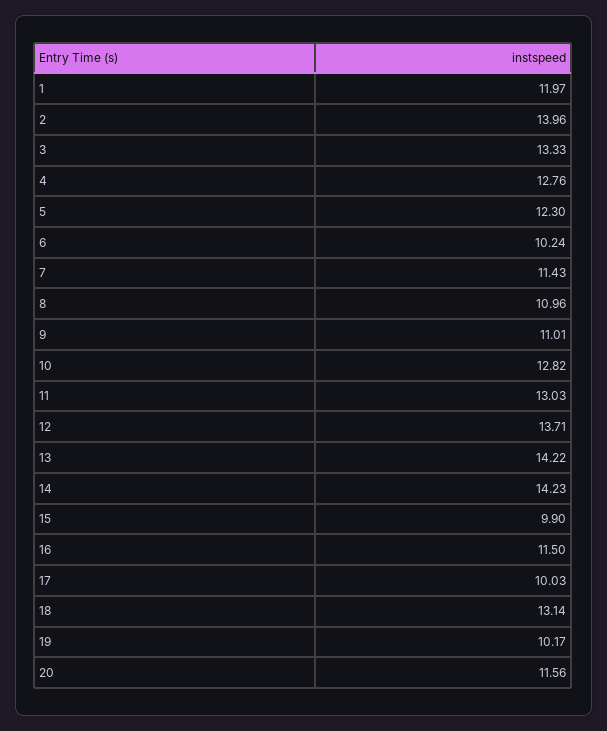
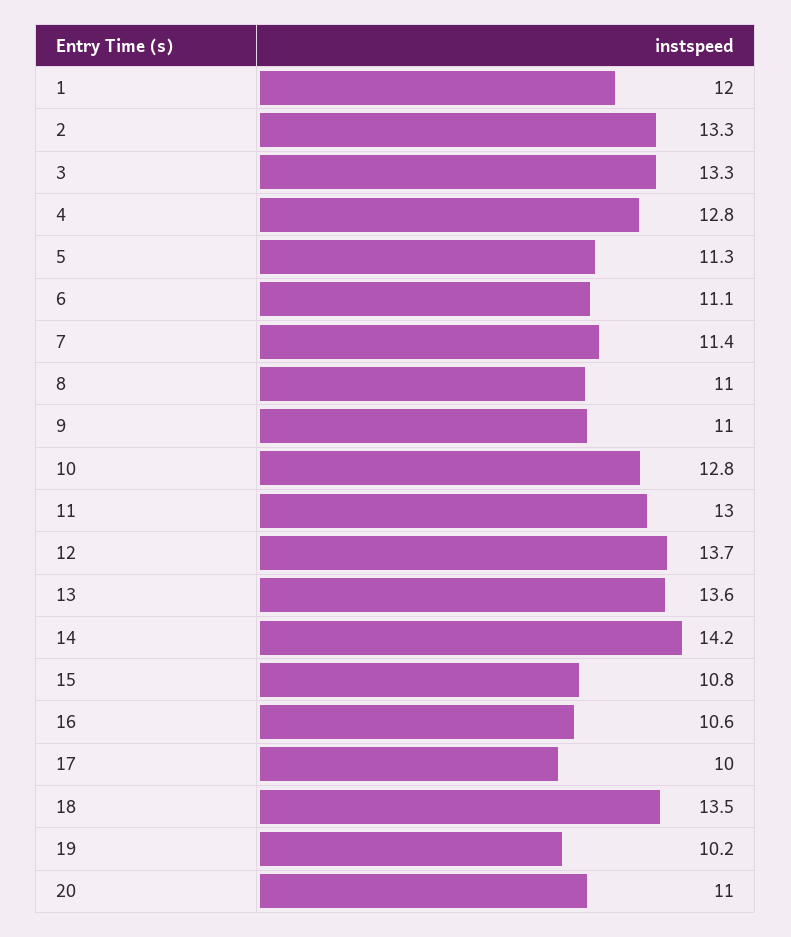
2: 13.96 -> 13.3
5: 12.3 -> 11.3
6: 10.24 -> 11.1
13: 14.22 -> 13.6
15: 9.9 -> 10.8
16: 11.5 -> 10.6
18: 13.14 -> 13.5
20: 11.56 -> 11

